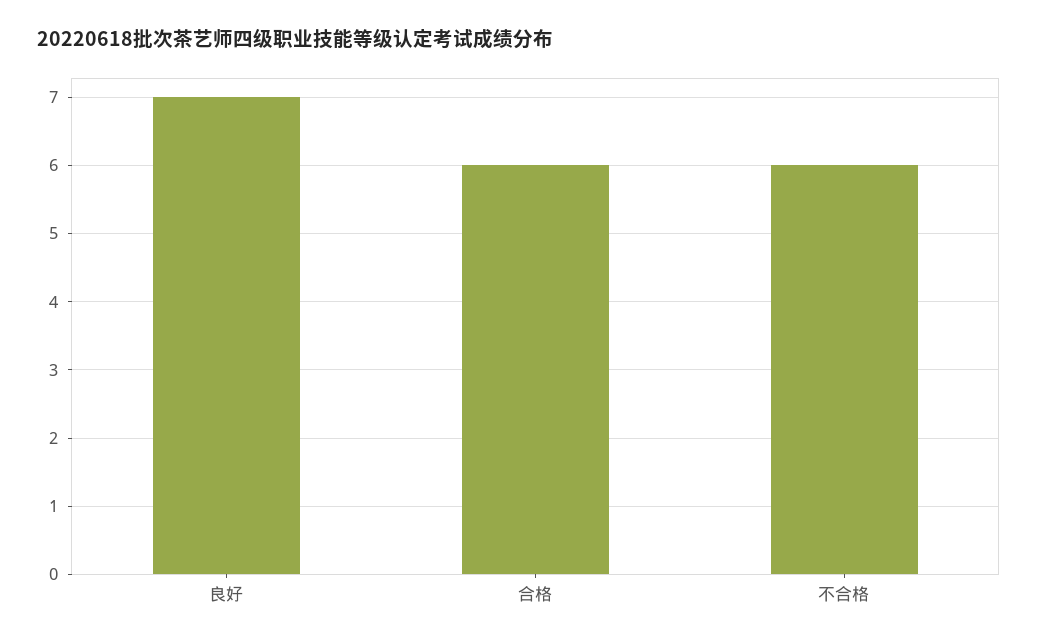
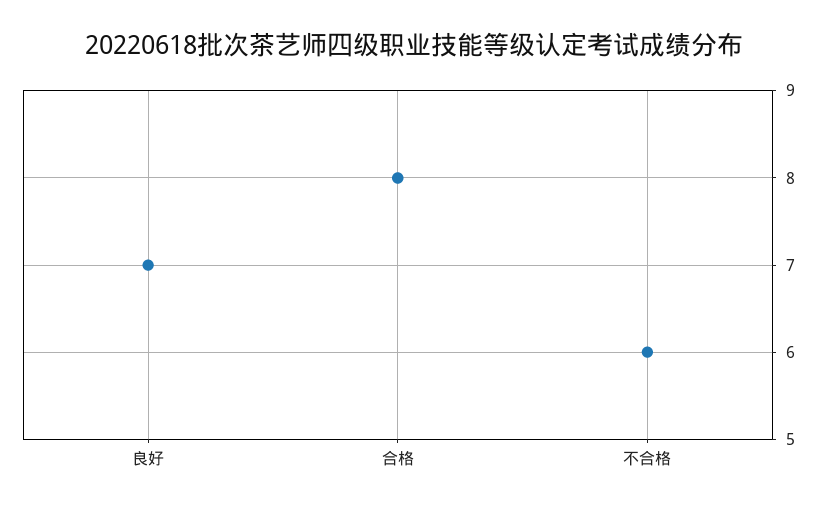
合格: 6 -> 8

